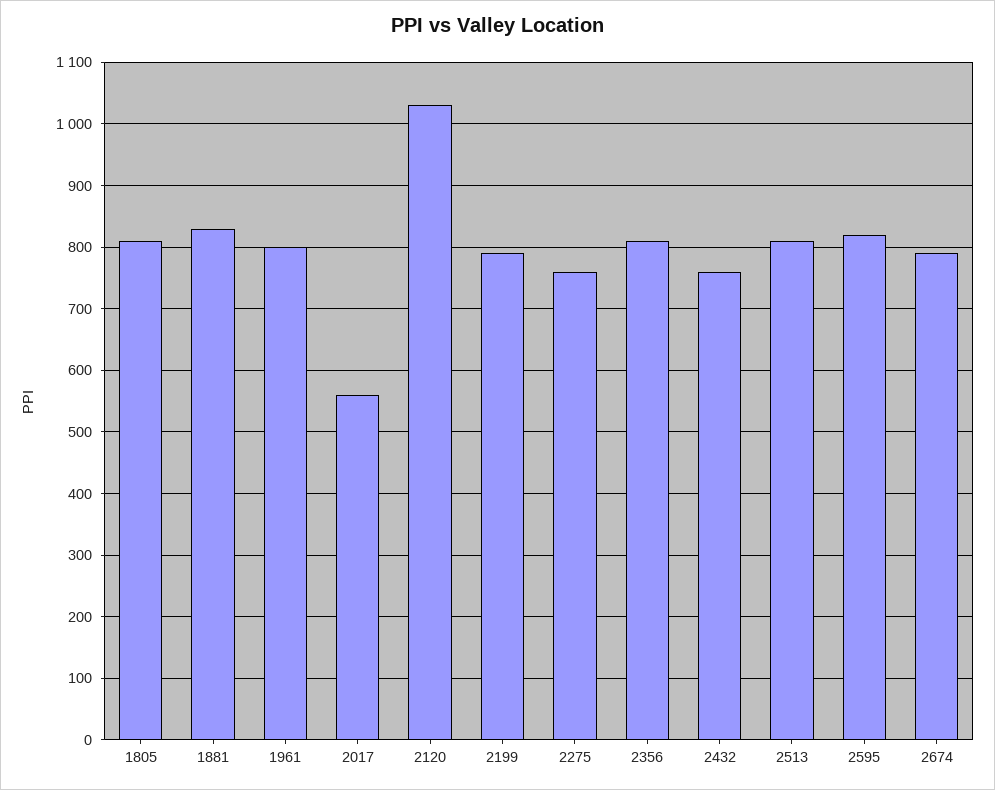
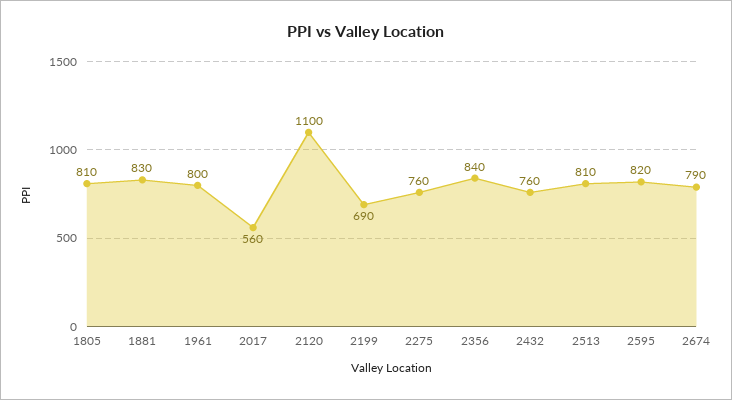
2120: 1030 -> 1100
2199: 790 -> 690
2356: 810 -> 840

